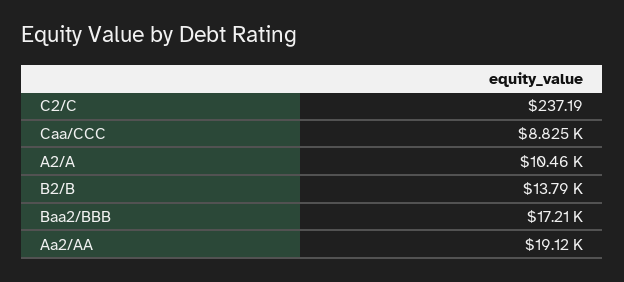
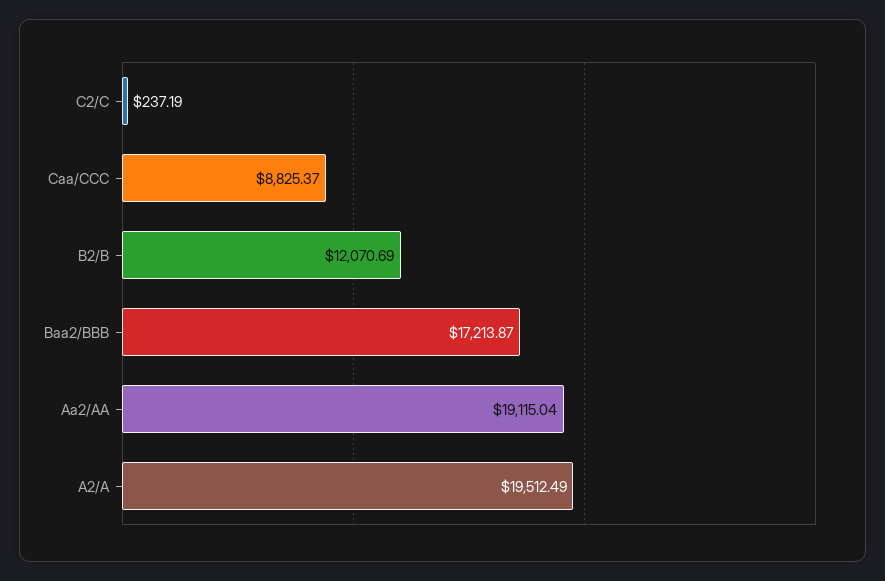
A2/A: 10460 -> 19512.49
B2/B: 13790 -> 12070.69

